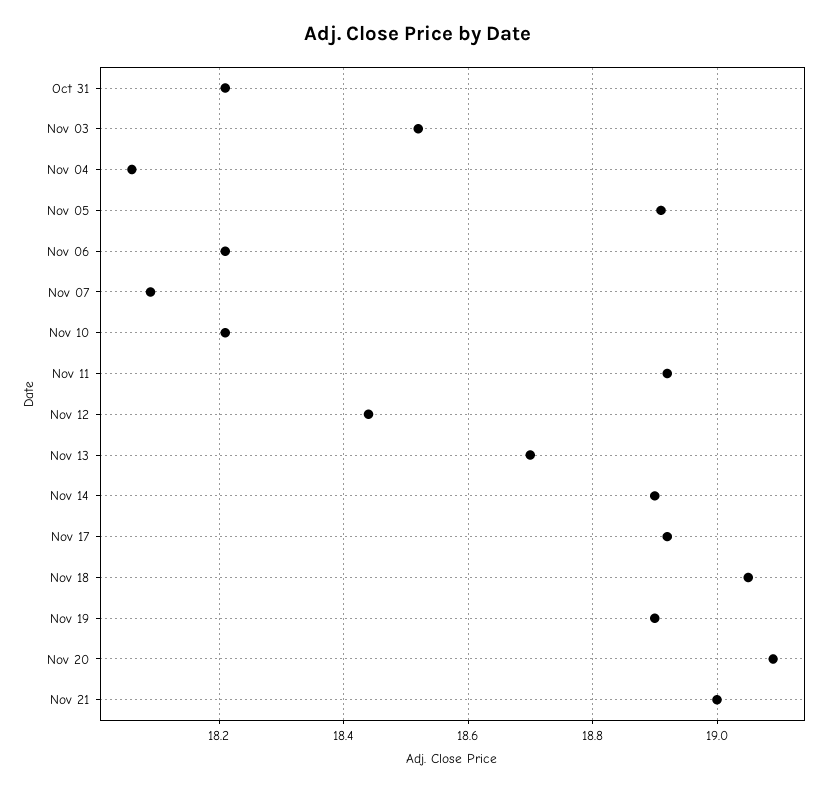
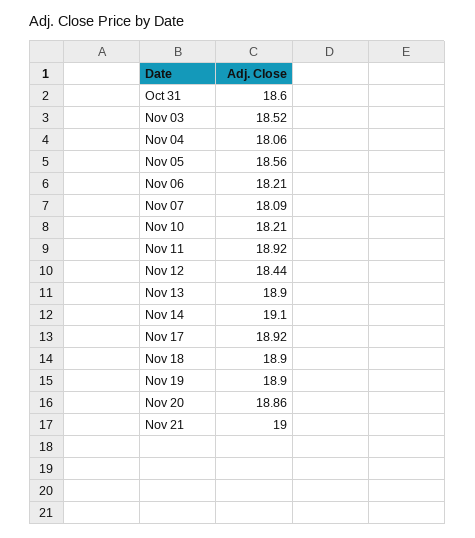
Oct 31: 18.2 -> 18.6
Nov 05: 18.9 -> 18.56
Nov 13: 18.7 -> 18.9
Nov 14: 18.9 -> 19.1
Nov 18: 19.05 -> 18.9
Nov 20: 19.1 -> 18.86

